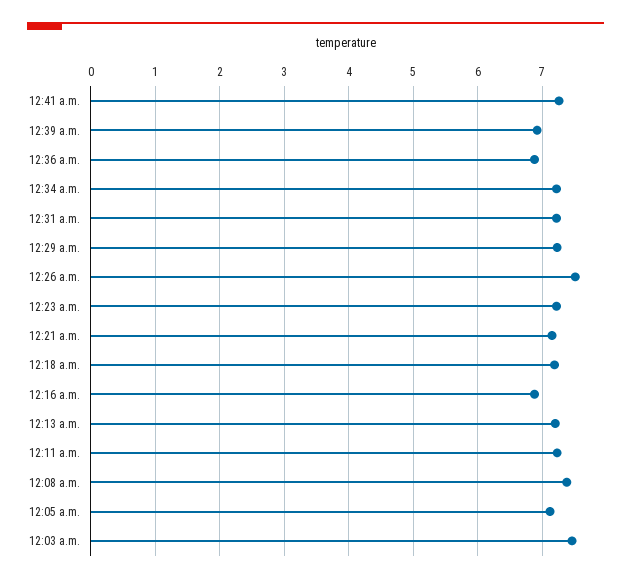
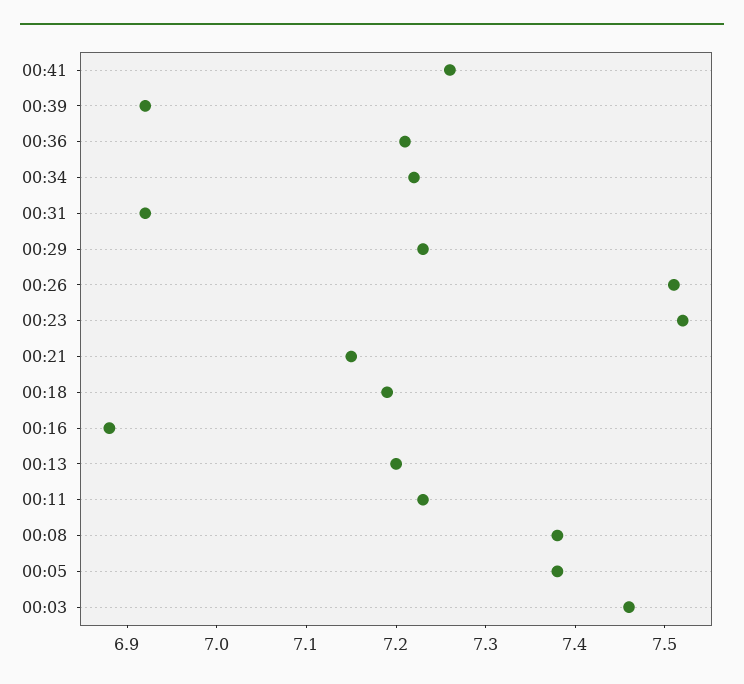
12:36 a.m.: 6.9 -> 7.21
12:31 a.m.: 7.2 -> 6.92
12:23 a.m.: 7.2 -> 7.52
12:05 a.m.: 7.1 -> 7.38

